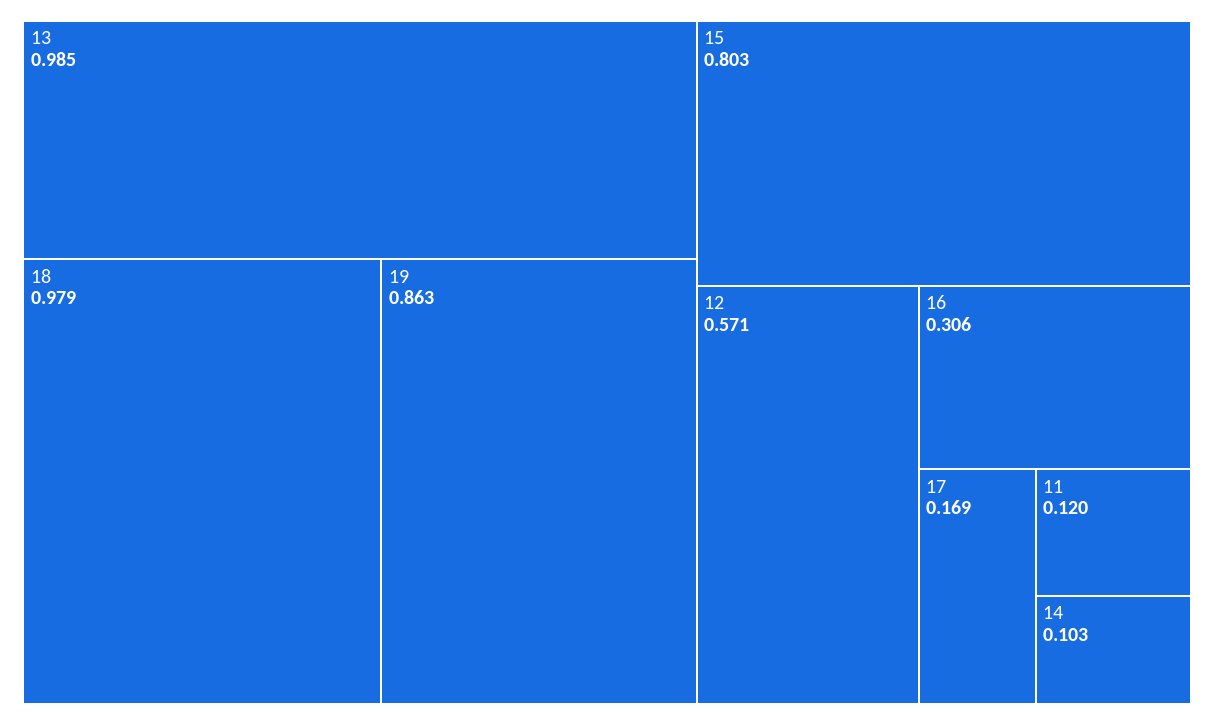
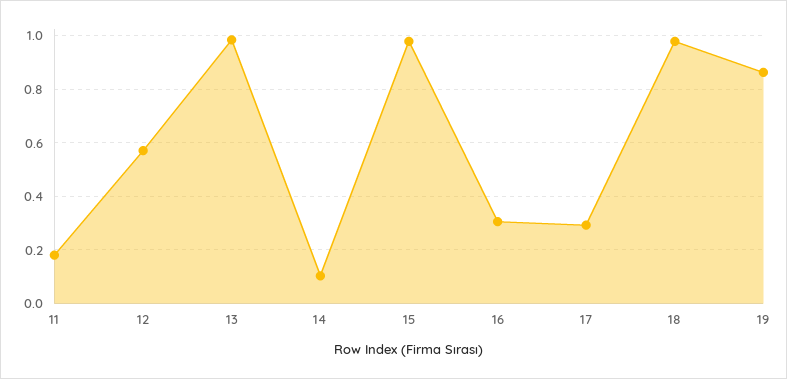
15: 0.803 -> 0.975
17: 0.169 -> 0.3
11: 0.12 -> 0.175

